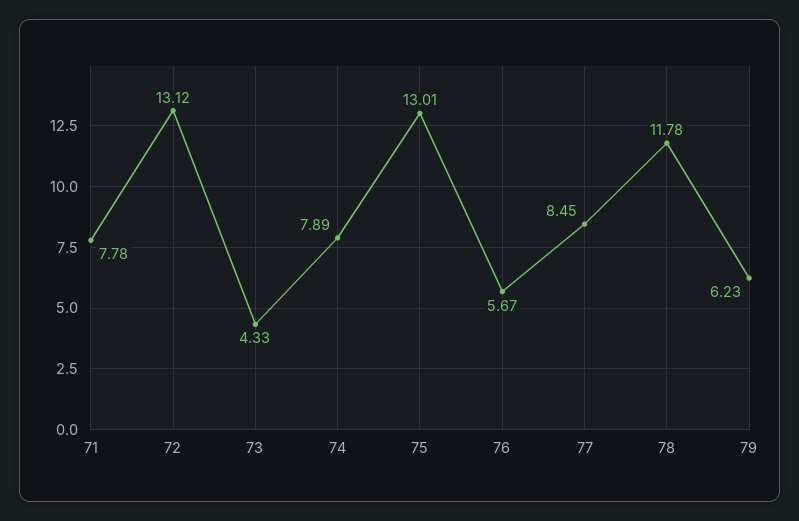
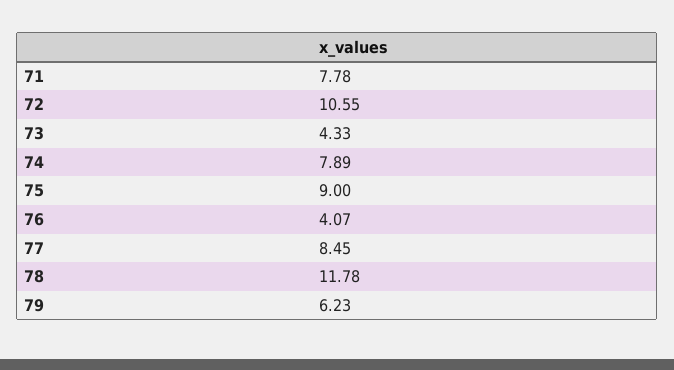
72: 13.12 -> 10.55
75: 13.01 -> 9
76: 5.67 -> 4.07

